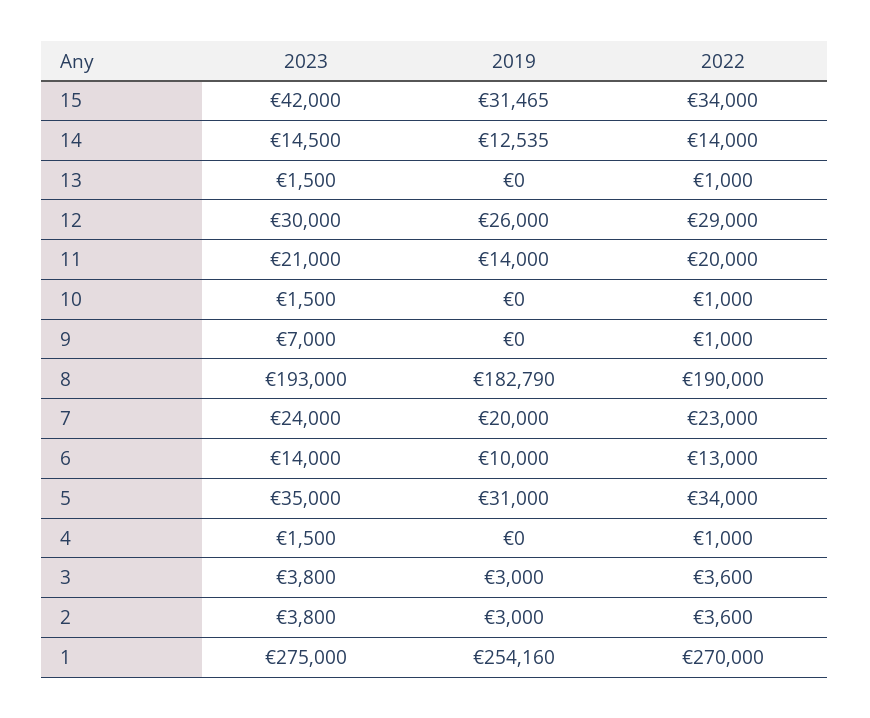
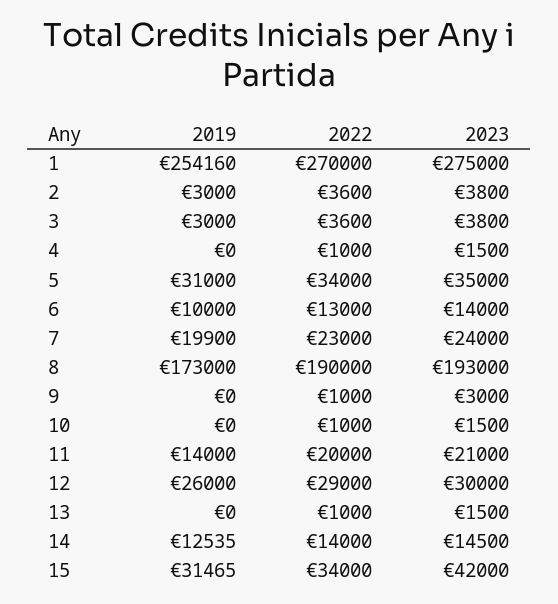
2023, 9: 7000 -> 3000
2019, 8: 182790 -> 173000
2019, 7: 20000 -> 19900

